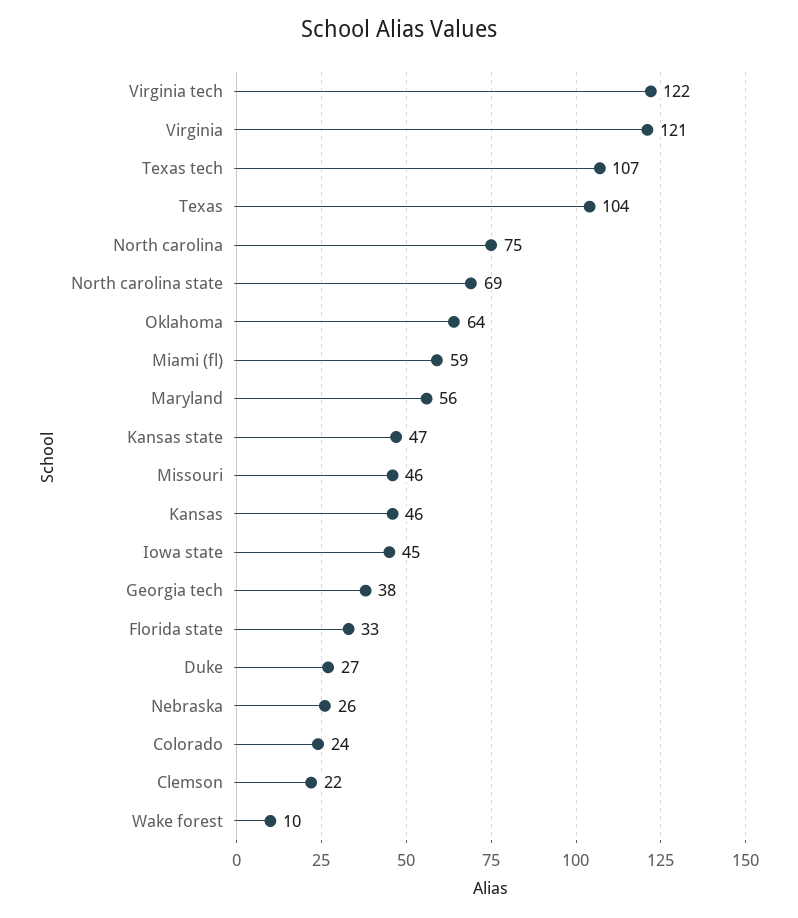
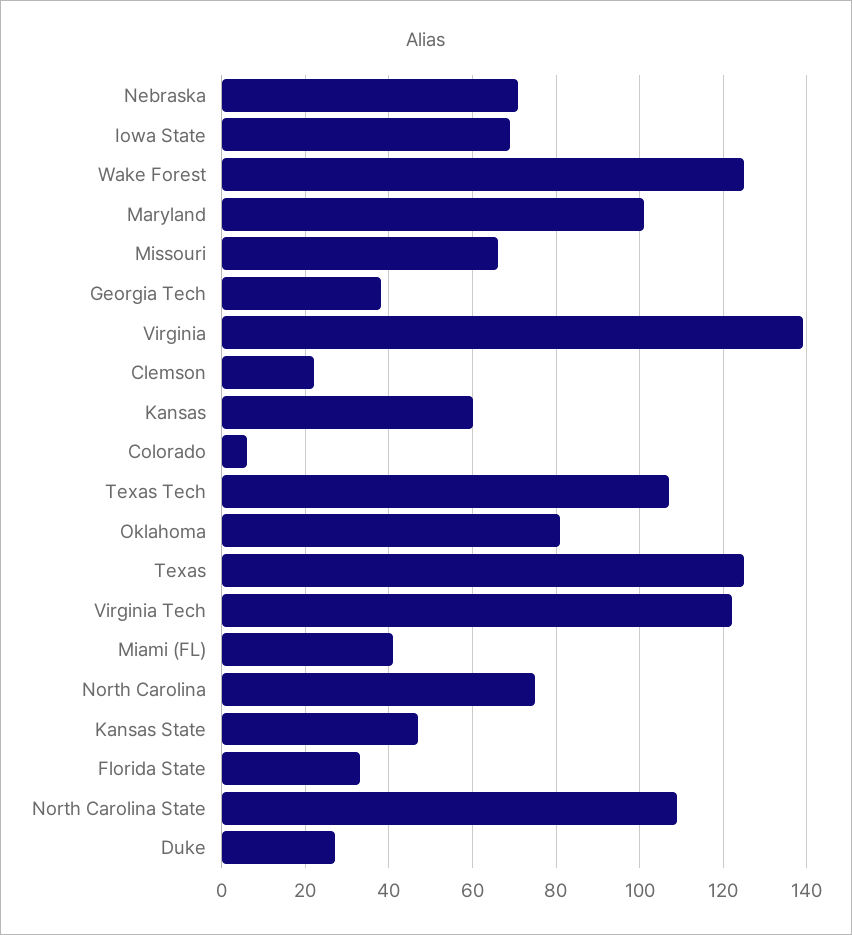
Virginia: 121 -> 140
Texas: 104 -> 125
North carolina state: 69 -> 110
Oklahoma: 64 -> 80
Miami (fl): 59 -> 40
Maryland: 56 -> 100
Missouri: 46 -> 65
Kansas: 46 -> 60
Iowa state: 45 -> 70
Nebraska: 26 -> 70
Colorado: 24 -> 5
Wake forest: 10 -> 125

